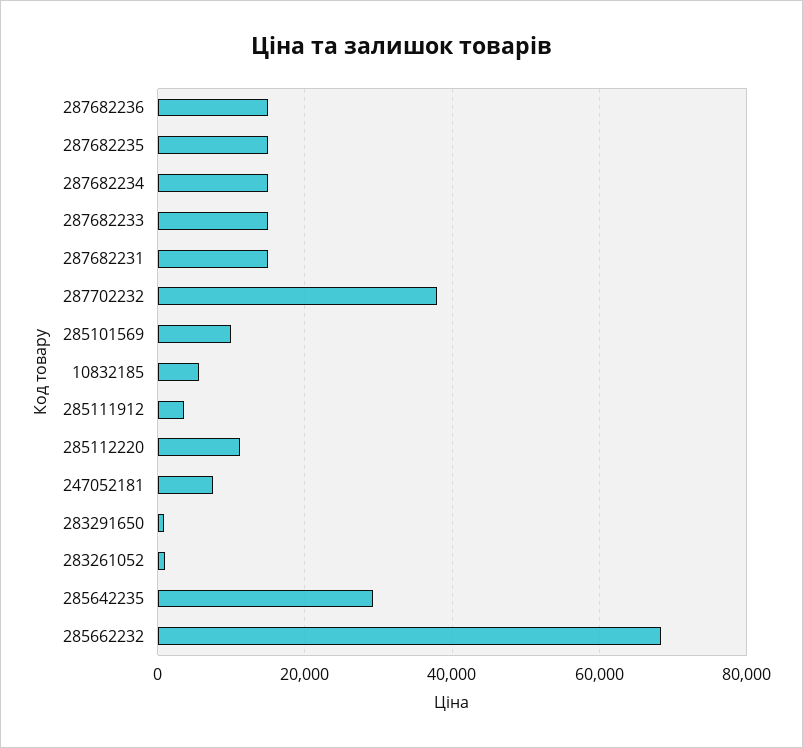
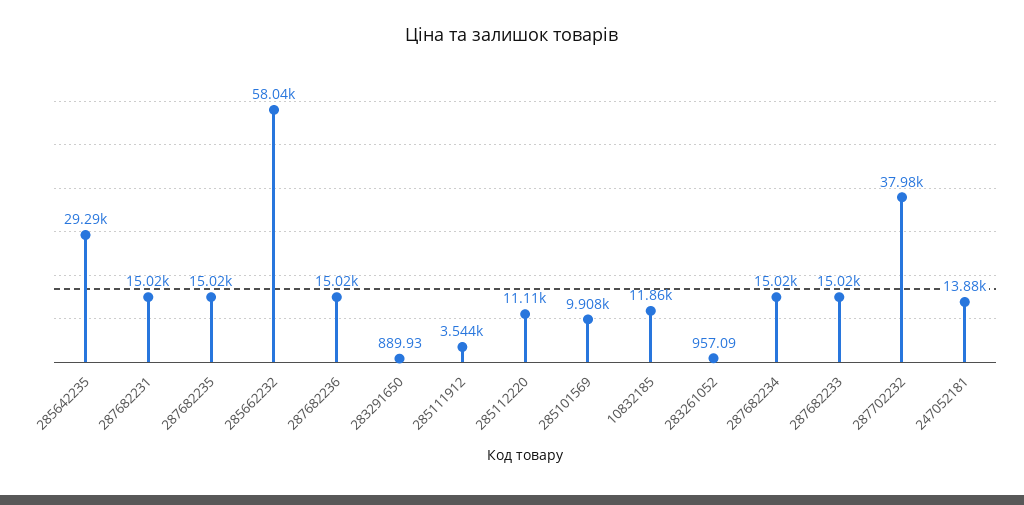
10832185: 6000 -> 11860
247052181: 8000 -> 13880
285662232: 68000 -> 58040

